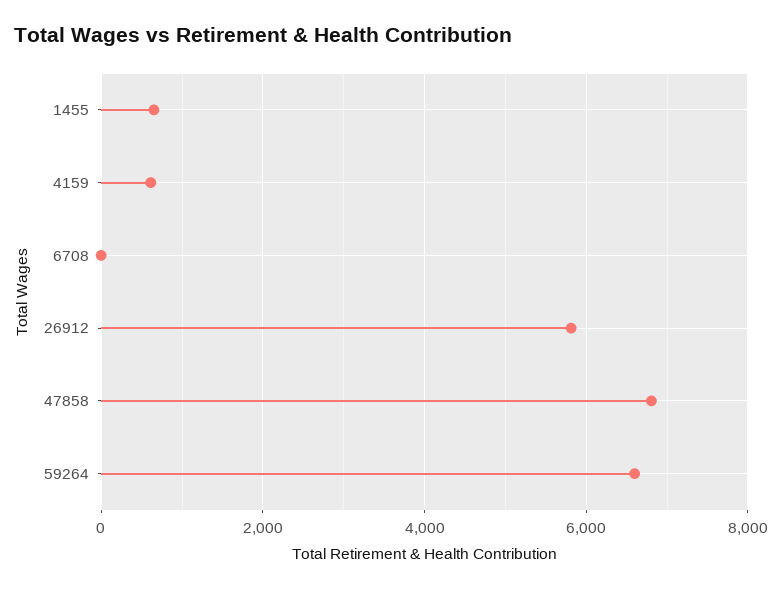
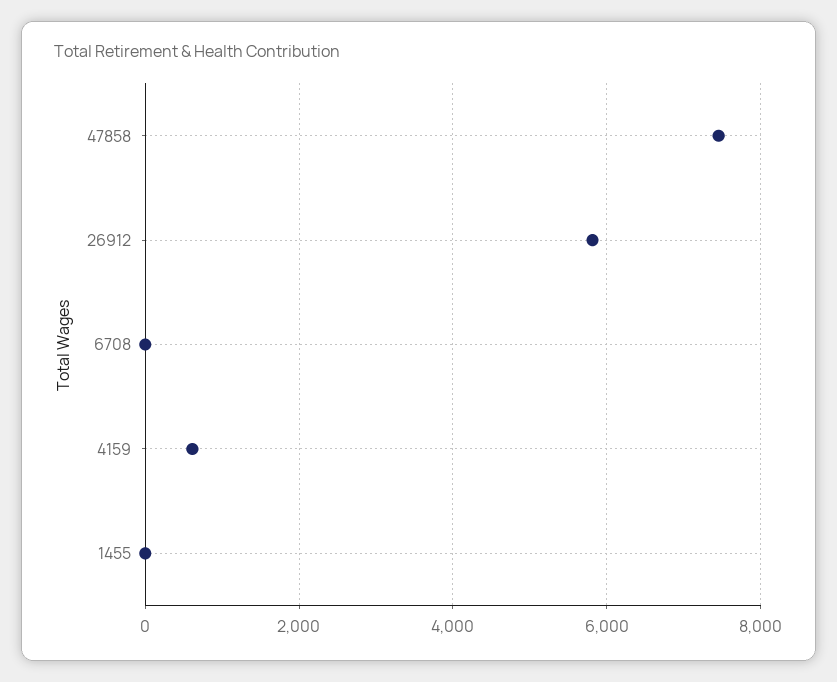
1455: 600 -> 0
47858: 6800 -> 7400
59264: 6600 -> none

